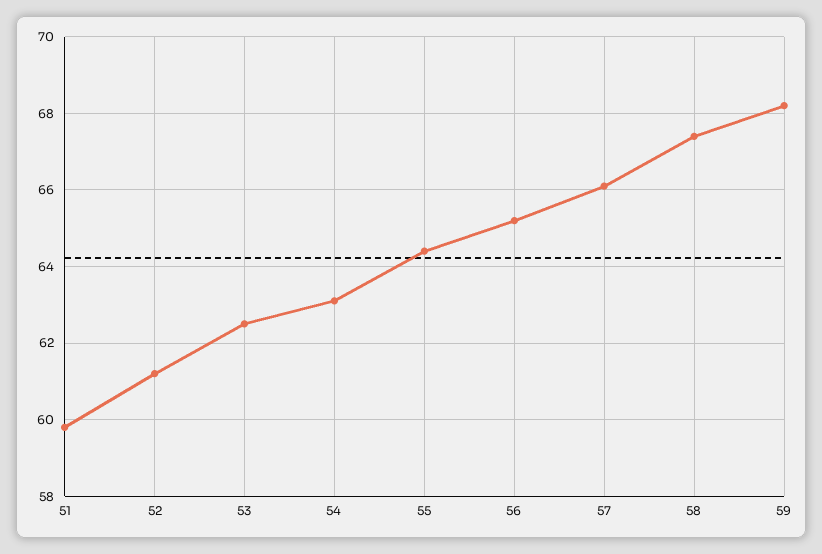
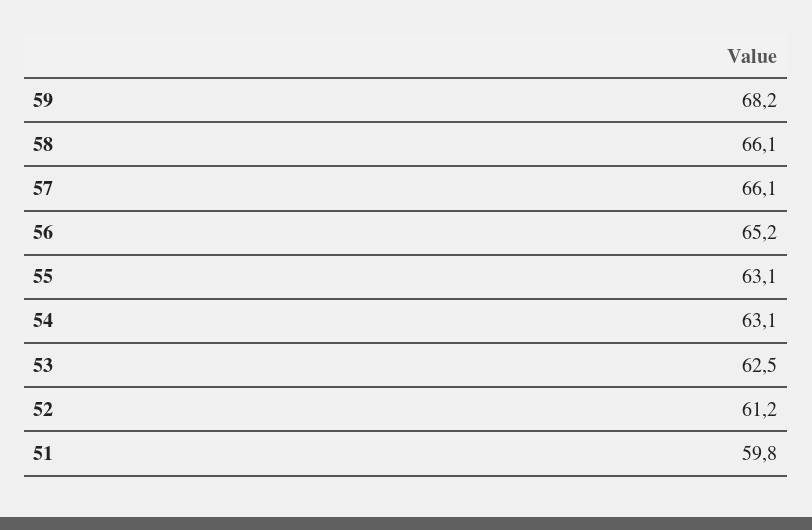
55: 64.5 -> 63.1
58: 67.5 -> 66.1

